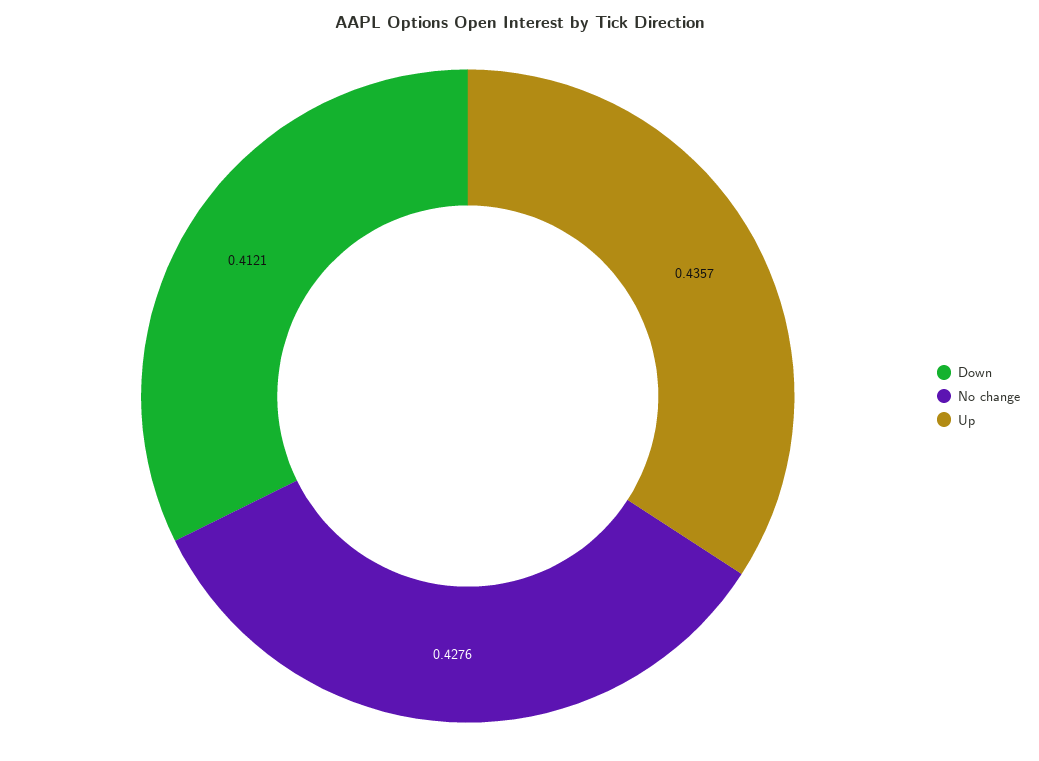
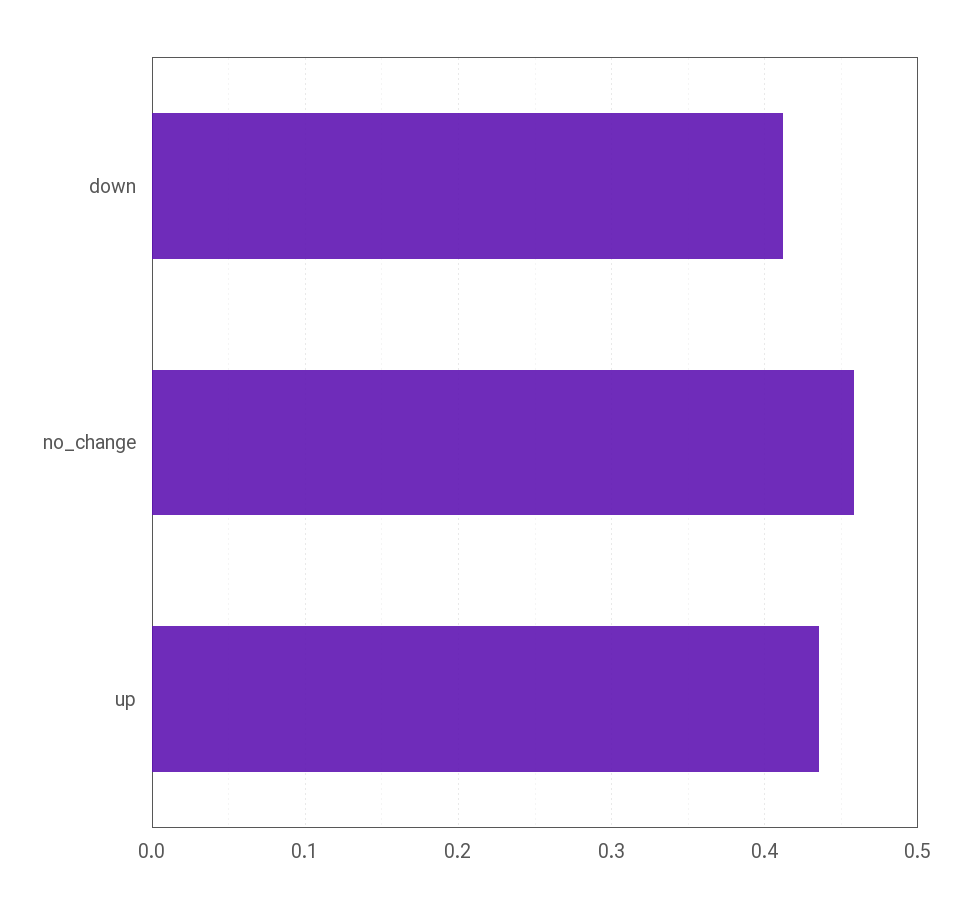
No change: 0.4276 -> 0.46

